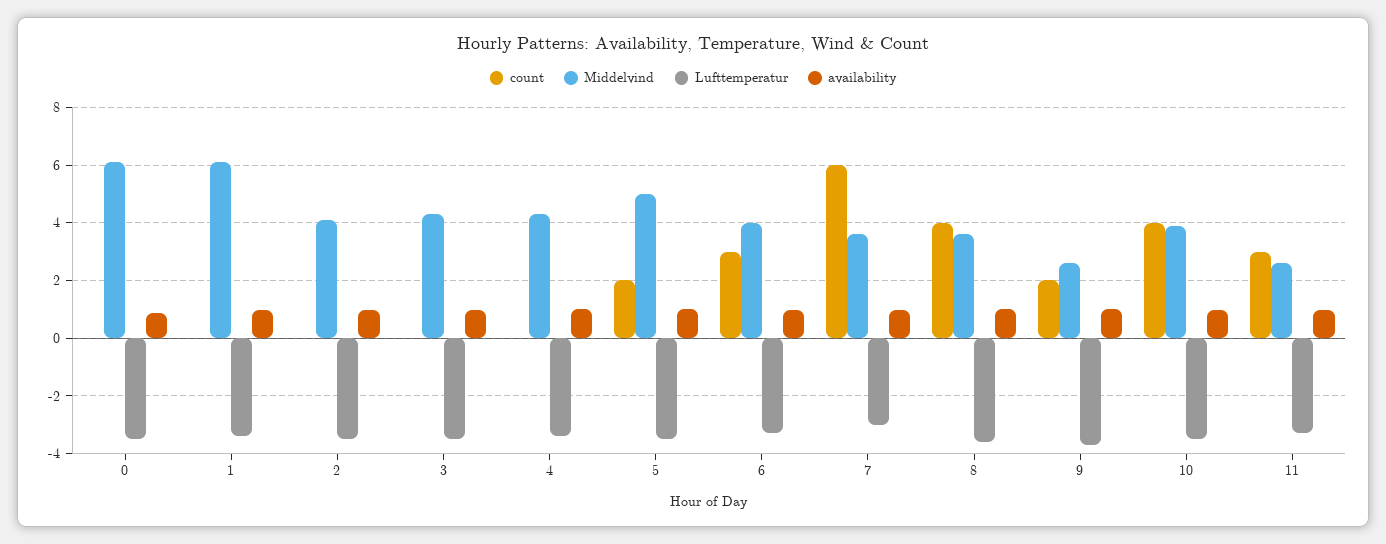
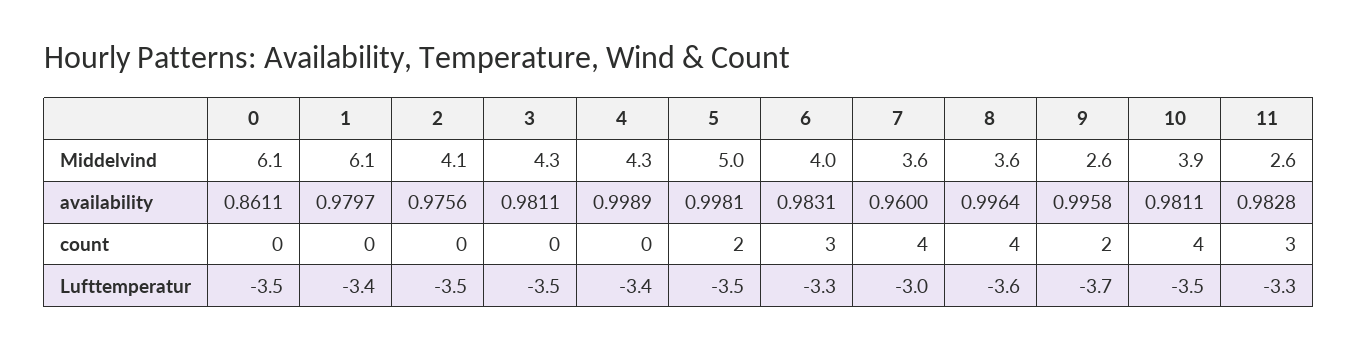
count, 7: 6 -> 4

